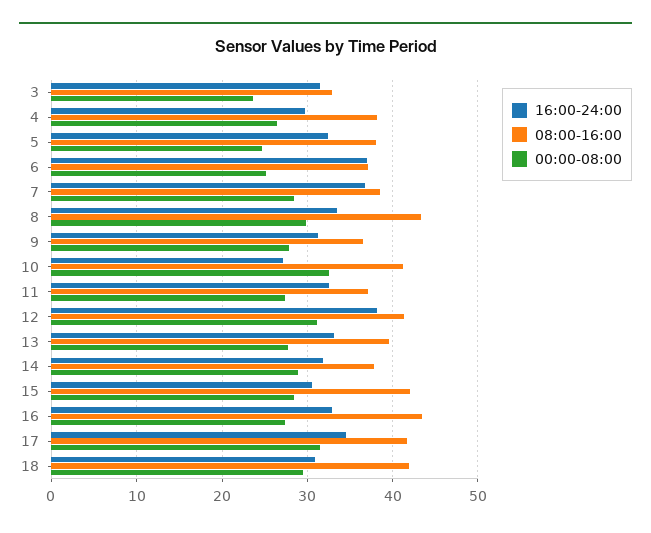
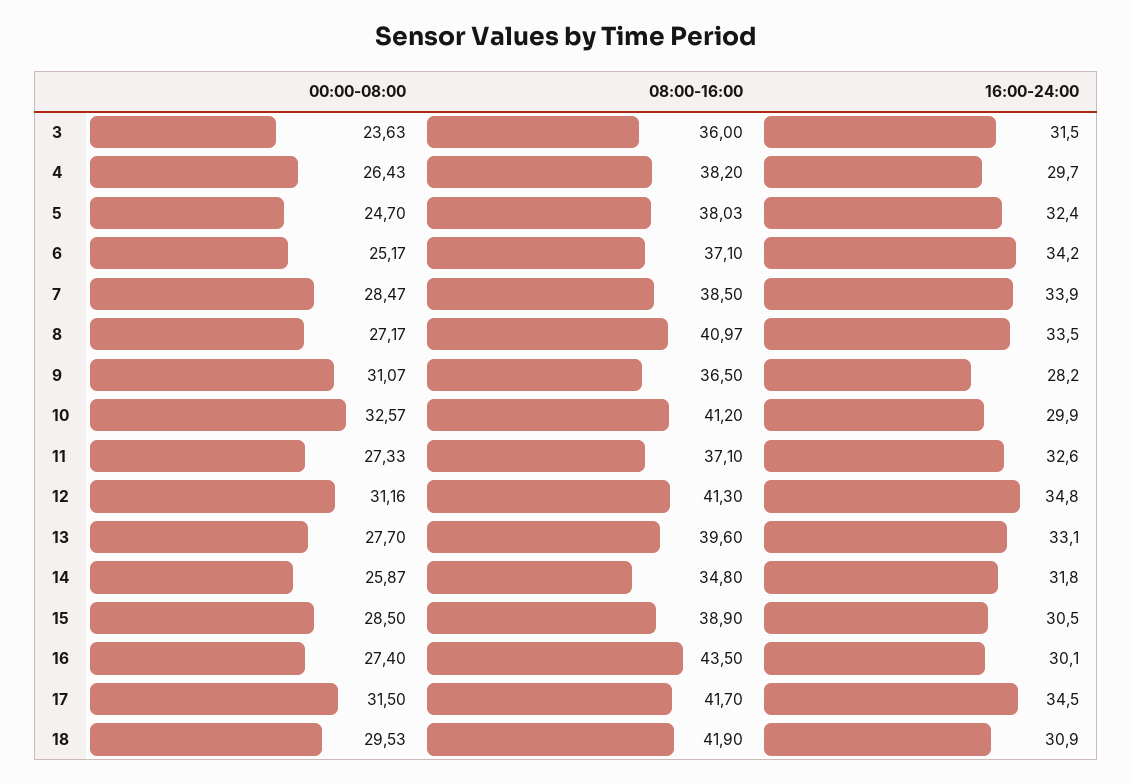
08:00-16:00, 3: 33 -> 36
16:00-24:00, 6: 37 -> 34.2
16:00-24:00, 7: 37 -> 33.9
08:00-16:00, 8: 43 -> 40.97
00:00-08:00, 8: 30 -> 27.17
16:00-24:00, 9: 31 -> 28.2
00:00-08:00, 9: 28 -> 31.07
16:00-24:00, 10: 27 -> 29.9
16:00-24:00, 12: 38 -> 34.8
08:00-16:00, 14: 38 -> 34.8
00:00-08:00, 14: 29 -> 25.87
08:00-16:00, 15: 42 -> 38.9
16:00-24:00, 16: 33 -> 30.1

